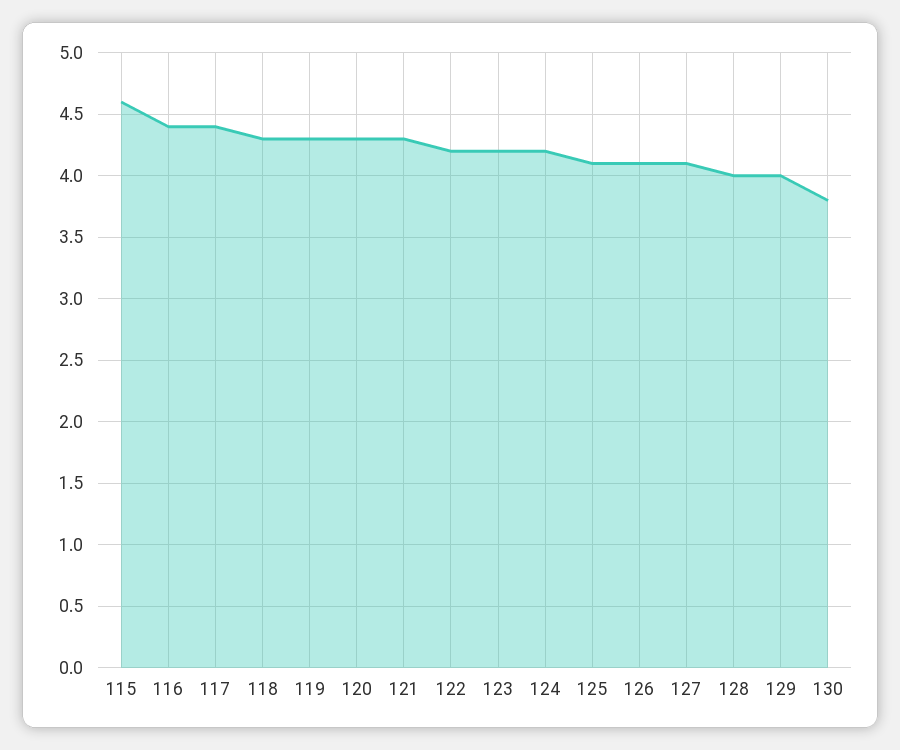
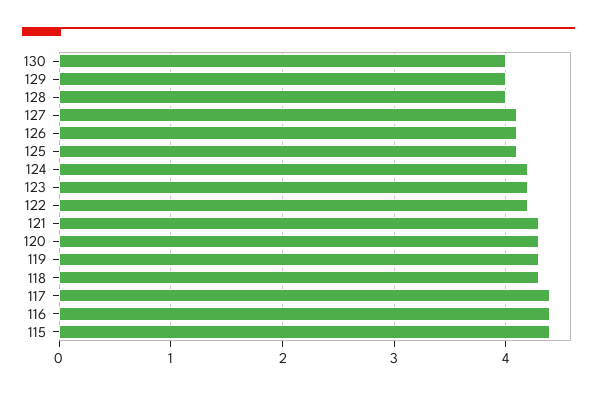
115: 4.6 -> 4.4
130: 3.8 -> 4

